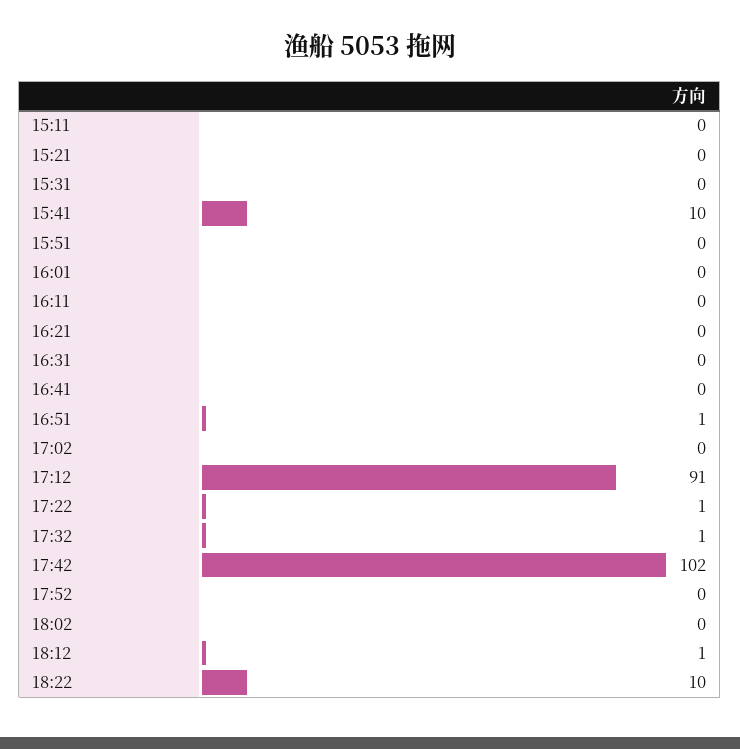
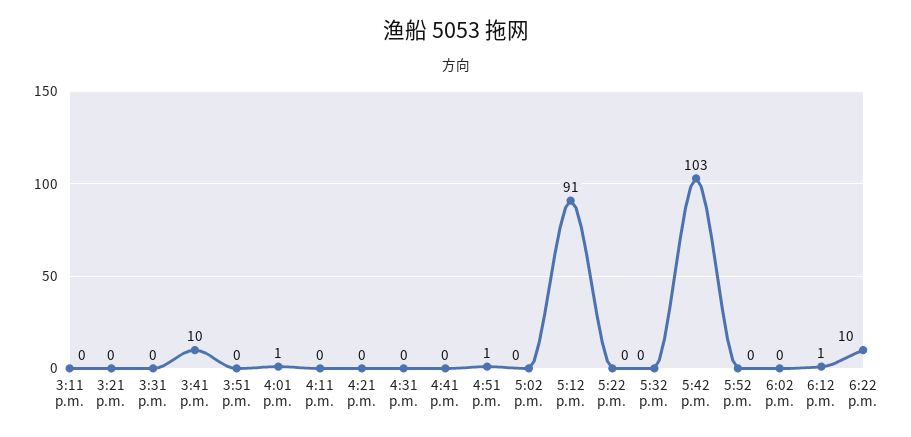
16:01: 0 -> 1
17:22: 1 -> 0
17:32: 1 -> 0
17:42: 102 -> 103

